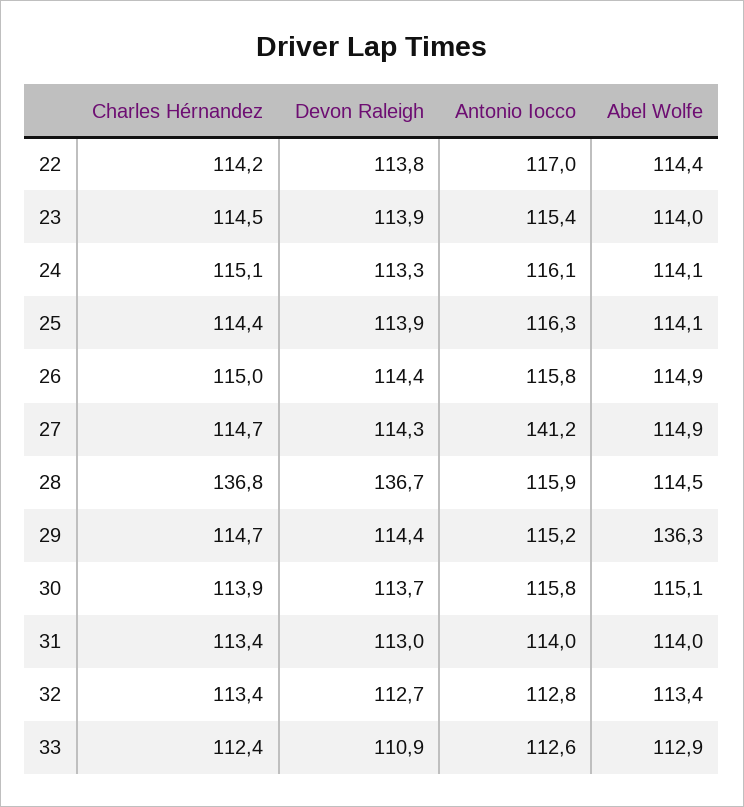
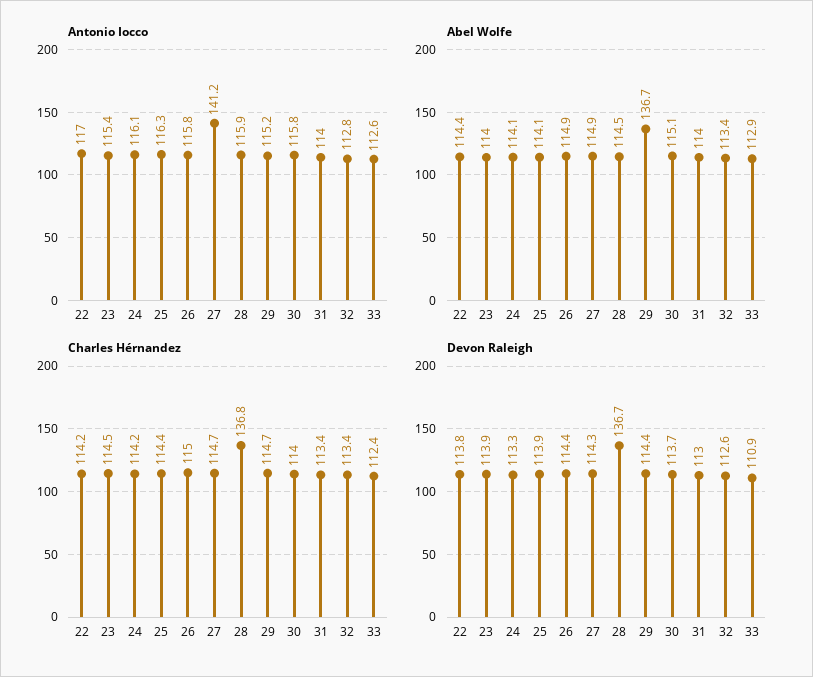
Charles Hérnandez, 24: 115.1 -> 114.2
Abel Wolfe, 29: 136.3 -> 136.7
Charles Hérnandez, 30: 113.9 -> 114
Devon Raleigh, 32: 112.7 -> 112.6

